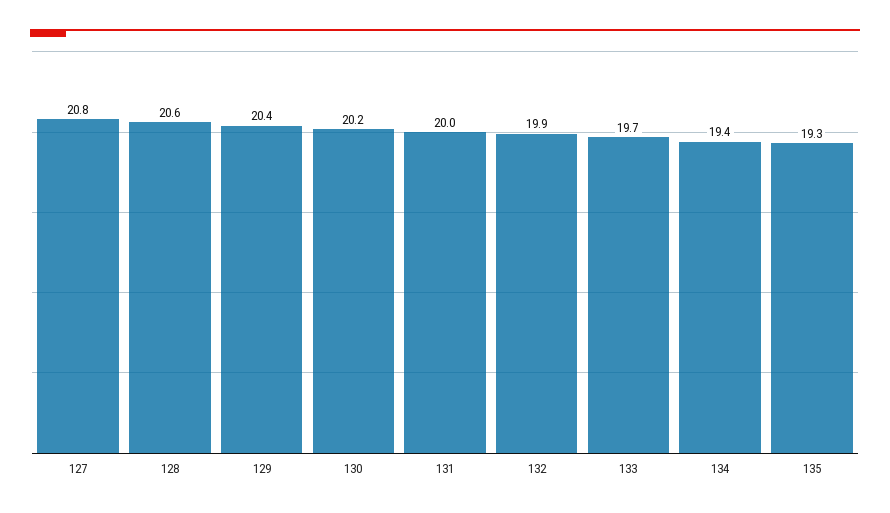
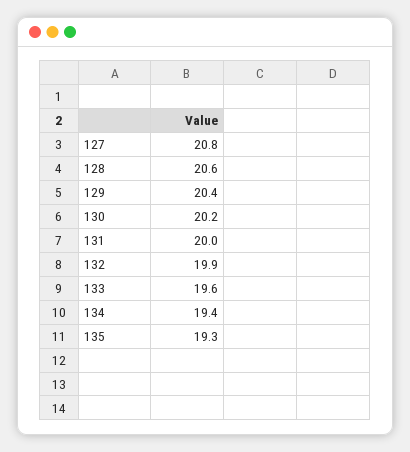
133: 19.7 -> 19.6

